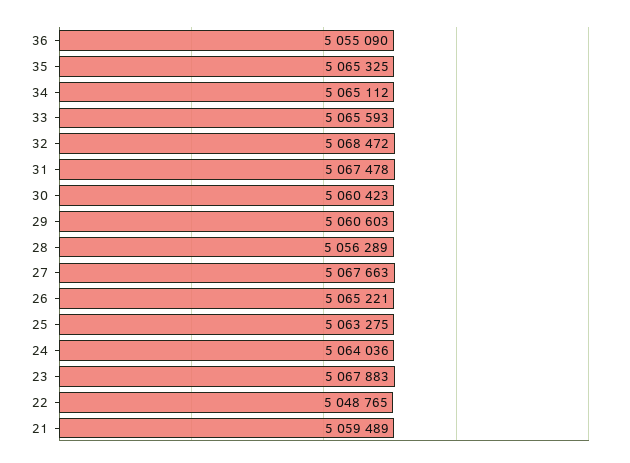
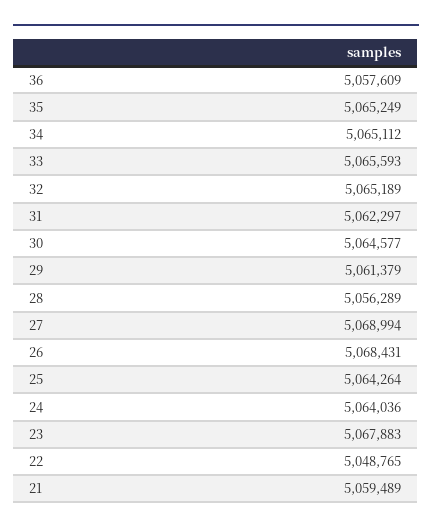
36: 5055090 -> 5057609
35: 5065325 -> 5065249
32: 5068472 -> 5065189
31: 5067478 -> 5062297
30: 5060423 -> 5064577
29: 5060603 -> 5061379
27: 5067663 -> 5068994
26: 5065221 -> 5068431
25: 5063275 -> 5064264

